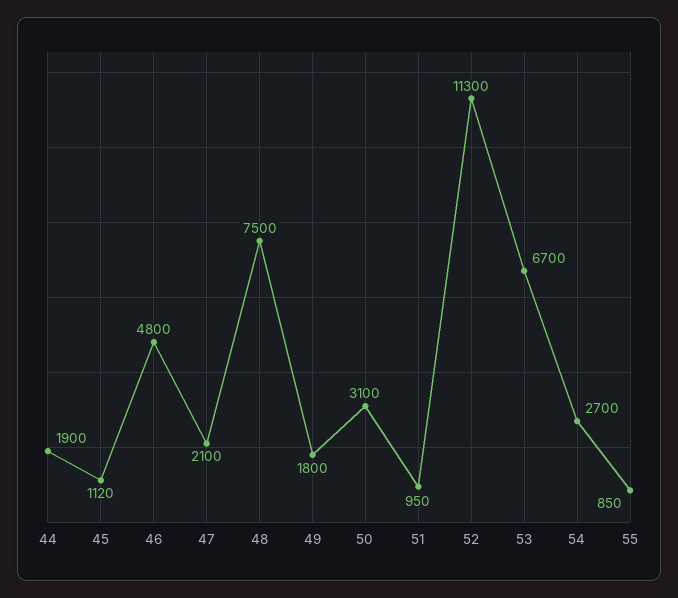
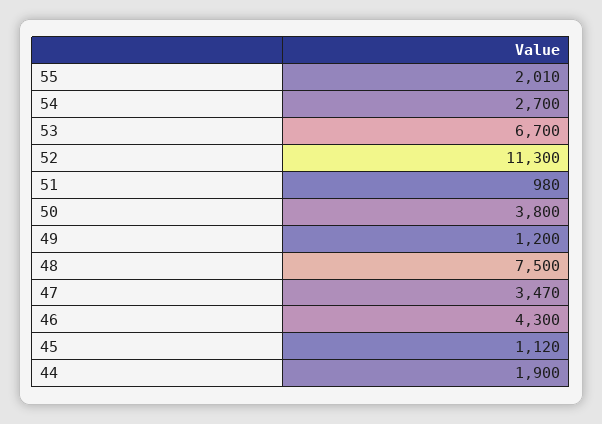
46: 4800 -> 4300
47: 2100 -> 3470
49: 1800 -> 1200
50: 3100 -> 3800
51: 950 -> 980
55: 850 -> 2010

